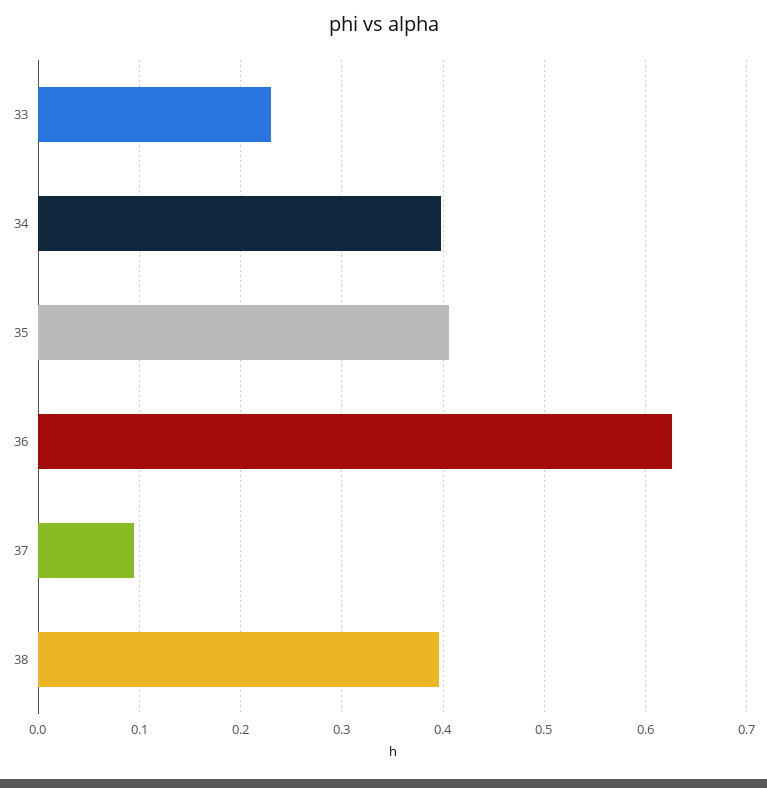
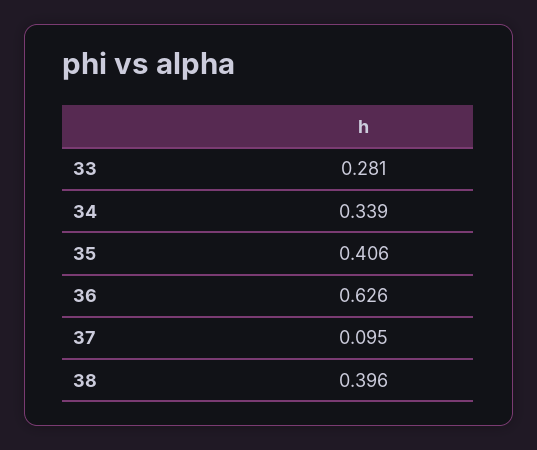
33: 0.23 -> 0.281
34: 0.4 -> 0.339

